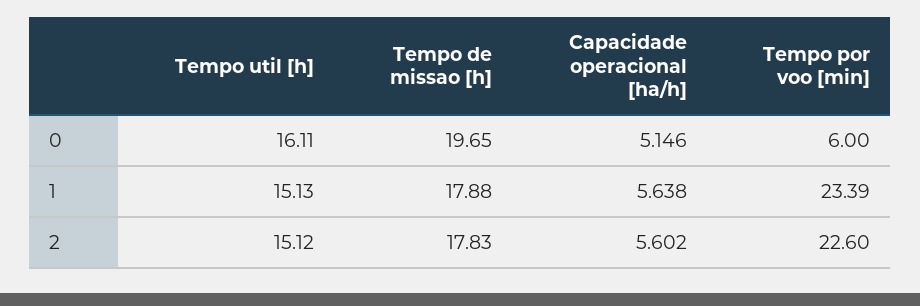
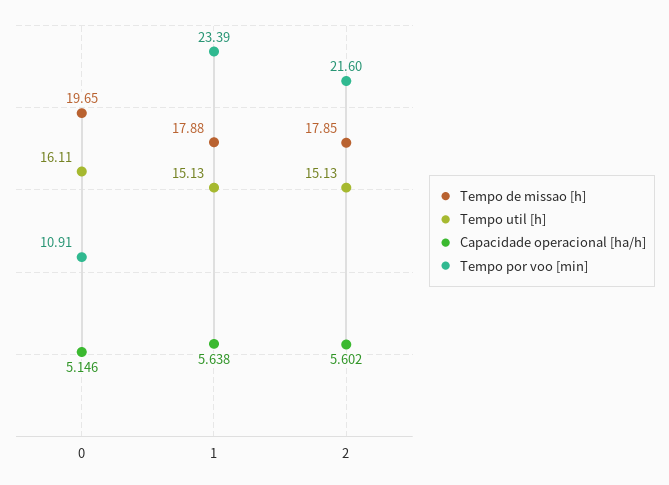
Tempo por voo [min], 0: 6 -> 10.91
Tempo util [h], 2: 15.12 -> 15.13
Tempo de missao [h], 2: 17.83 -> 17.85
Tempo por voo [min], 2: 22.6 -> 21.6

